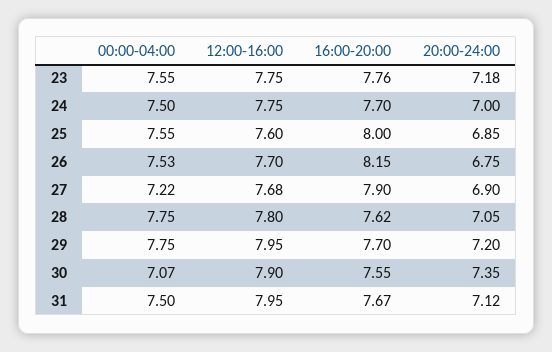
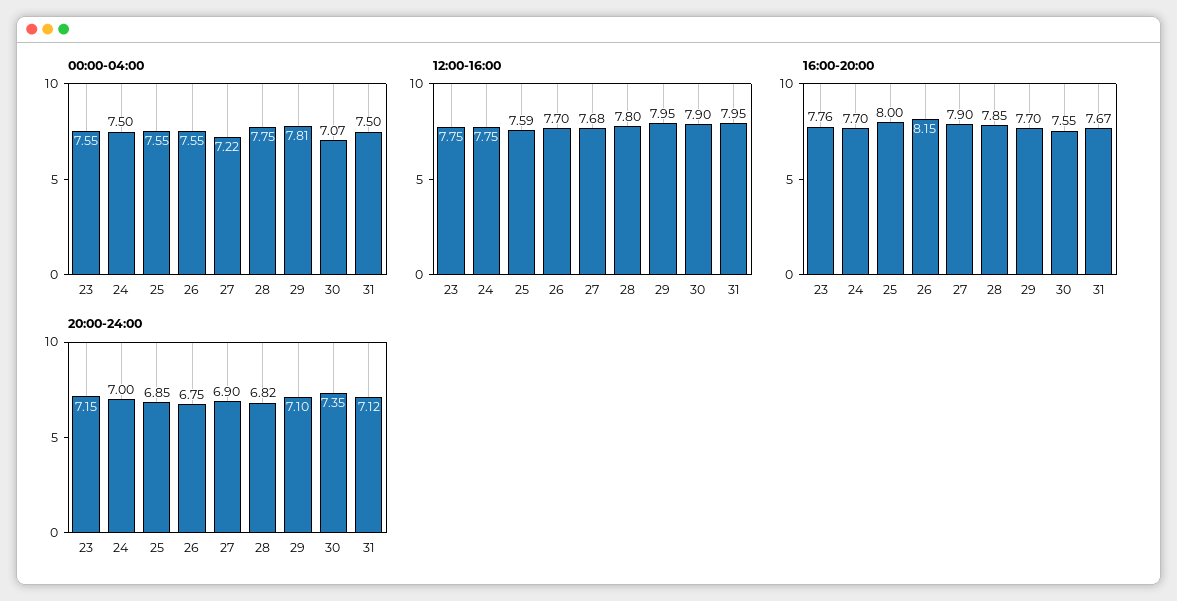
20:00-24:00, 23: 7.18 -> 7.15
12:00-16:00, 25: 7.6 -> 7.59
00:00-04:00, 26: 7.53 -> 7.55
16:00-20:00, 28: 7.62 -> 7.85
20:00-24:00, 28: 7.05 -> 6.82
00:00-04:00, 29: 7.75 -> 7.81
20:00-24:00, 29: 7.2 -> 7.1

